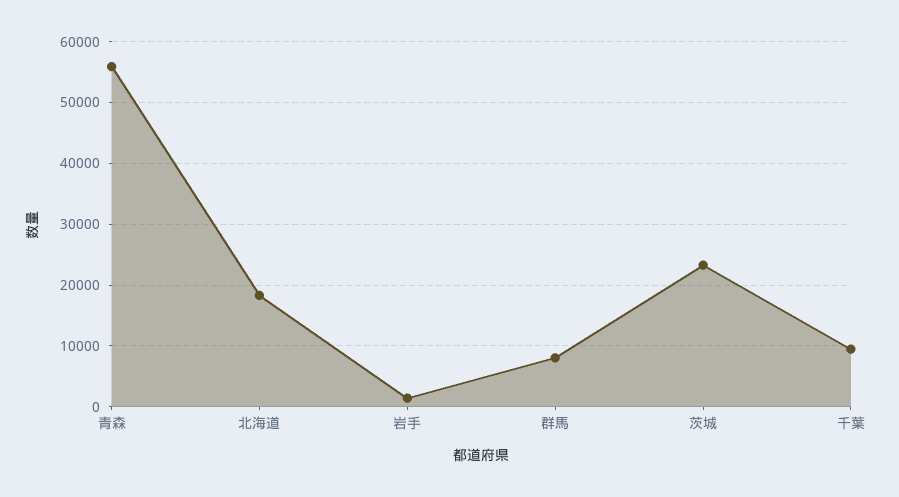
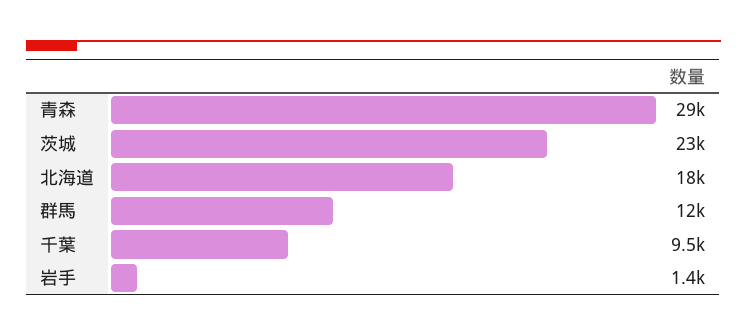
青森: 56000 -> 29000
群馬: 8000 -> 12000

